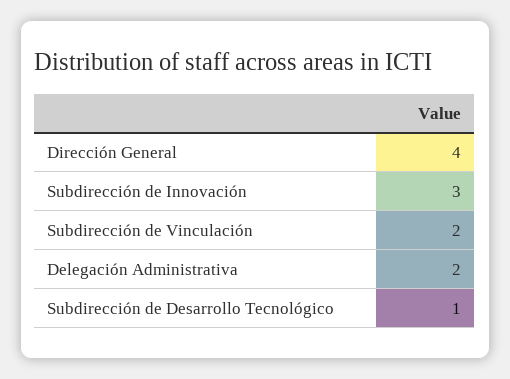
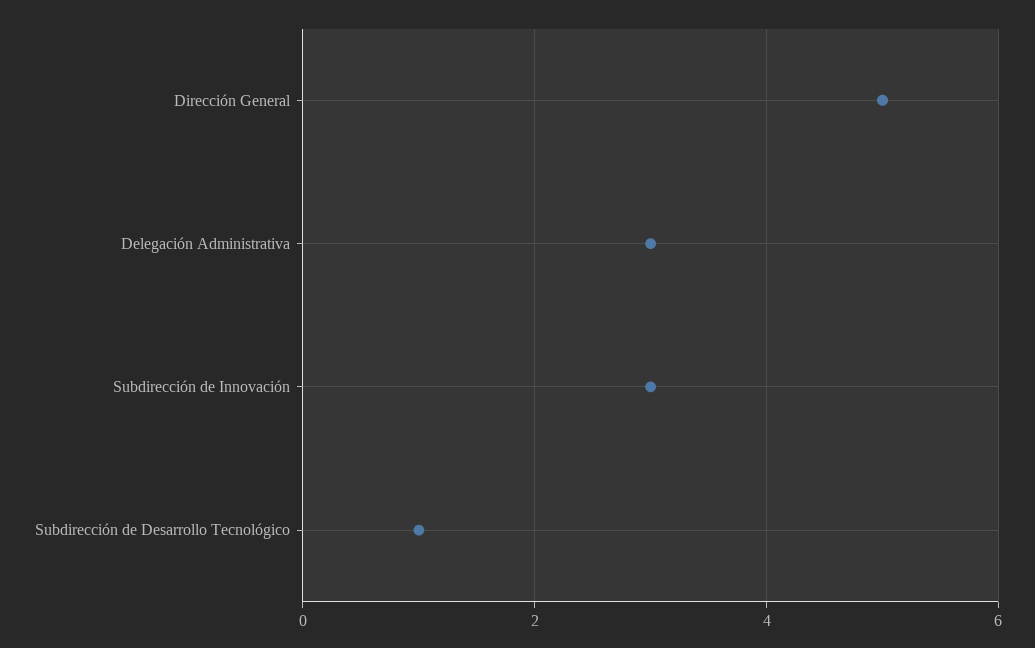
Dirección General: 4 -> 5
Subdirección de Vinculación: 2 -> none
Delegación Administrativa: 2 -> 3

